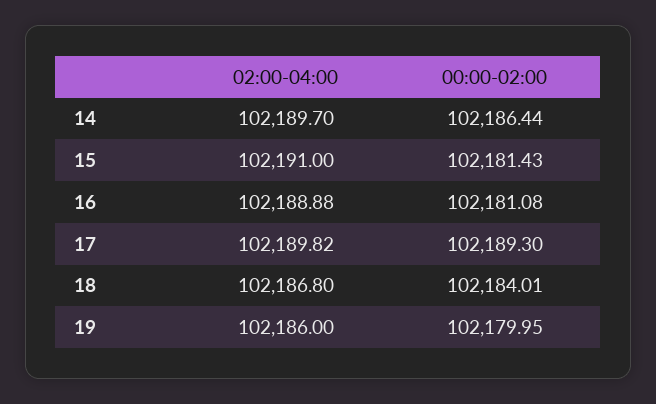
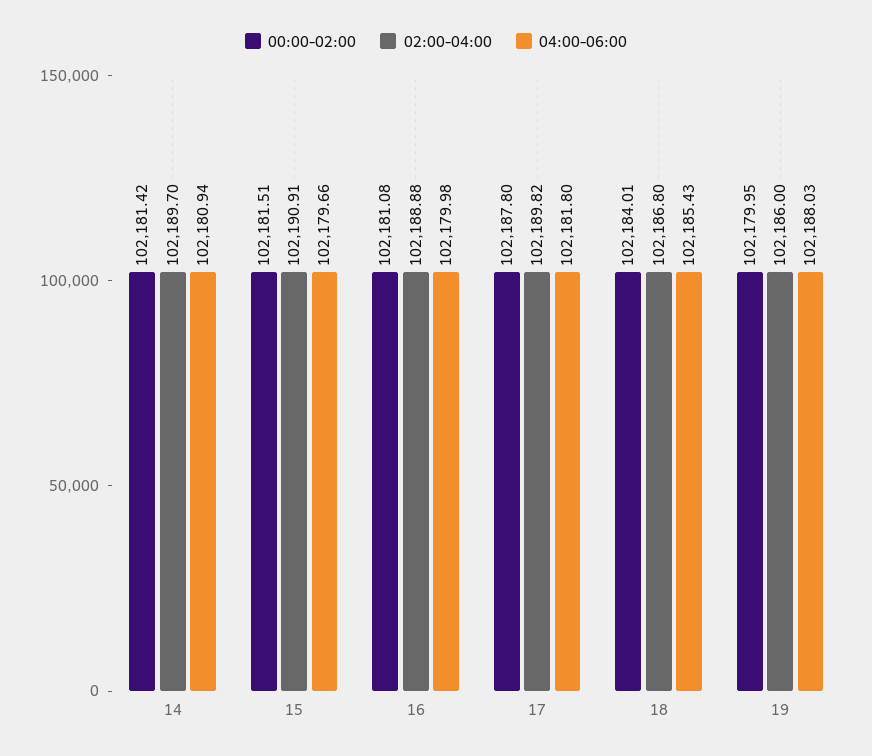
00:00-02:00, 14: 102186.44 -> 102181.42
02:00-04:00, 15: 102191 -> 102190.91
00:00-02:00, 15: 102181.43 -> 102181.51
00:00-02:00, 17: 102189.3 -> 102187.8
04:00-06:00, 14: none -> 102180.94
04:00-06:00, 15: none -> 102179.66
04:00-06:00, 16: none -> 102179.98
04:00-06:00, 17: none -> 102181.8
04:00-06:00, 18: none -> 102185.43
04:00-06:00, 19: none -> 102188.03

